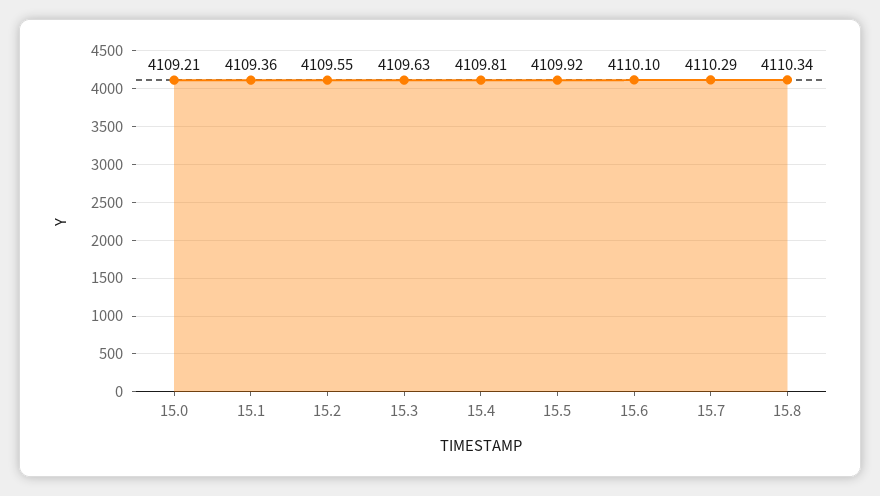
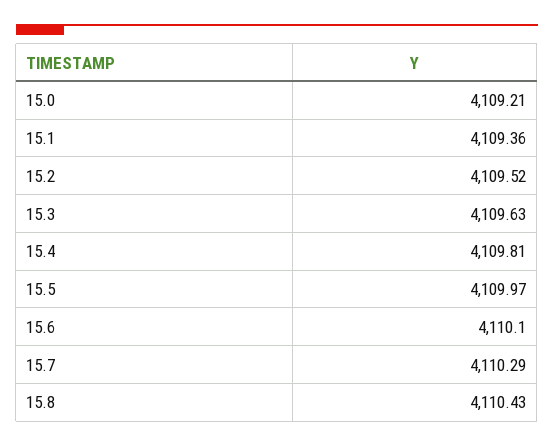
15.2: 4109.55 -> 4109.52
15.5: 4109.92 -> 4109.97
15.8: 4110.34 -> 4110.43

